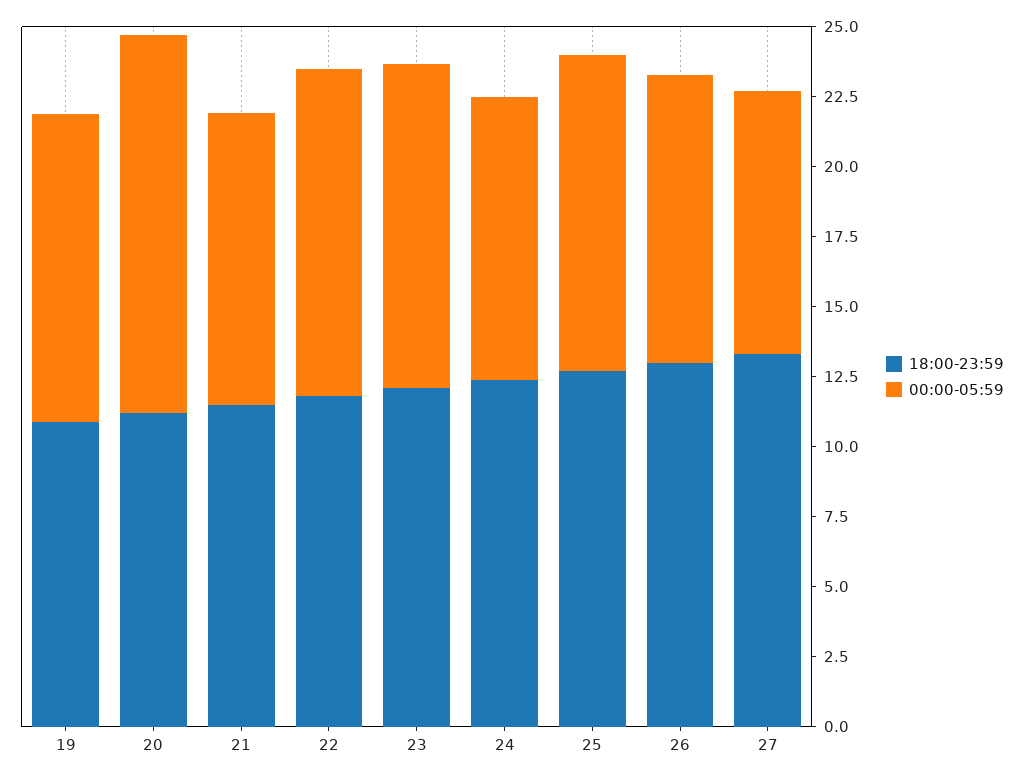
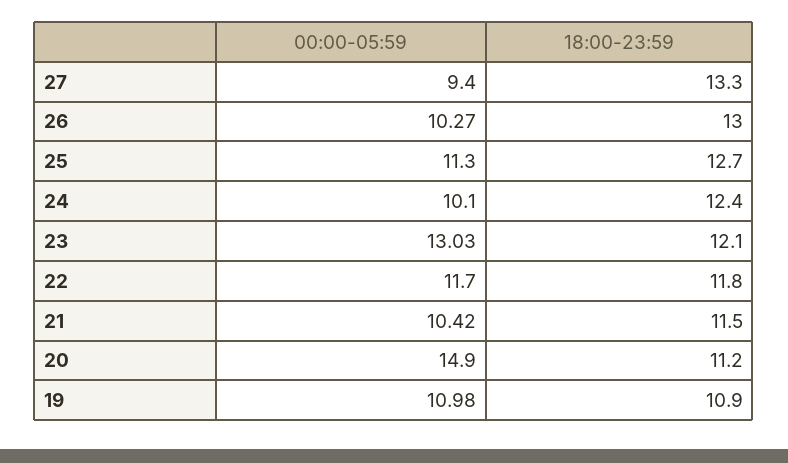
00:00-05:59, 20: 13.5 -> 14.9
00:00-05:59, 23: 11.5 -> 13.03

